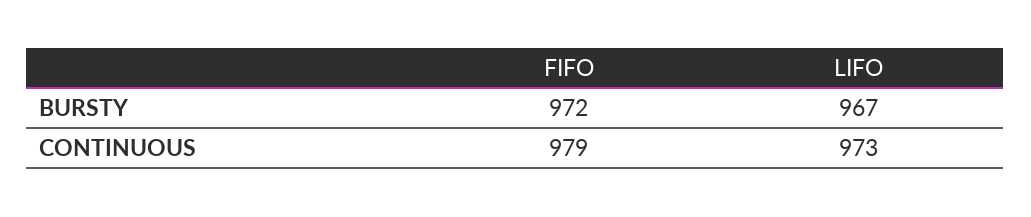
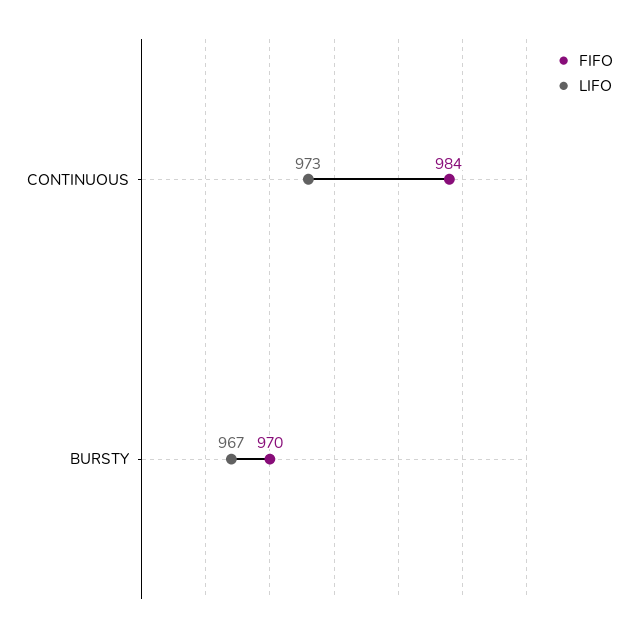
FIFO, BURSTY: 972 -> 970
FIFO, CONTINUOUS: 979 -> 984

